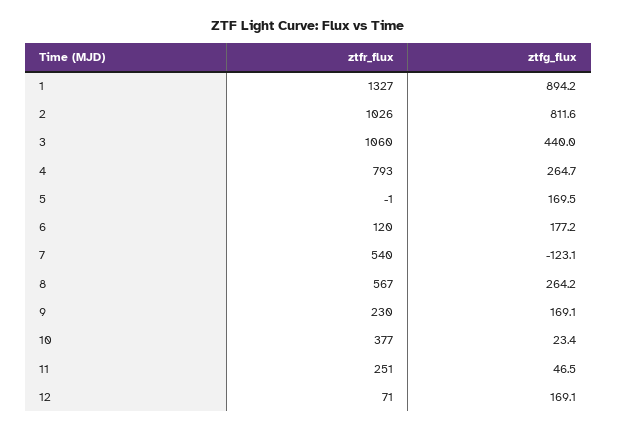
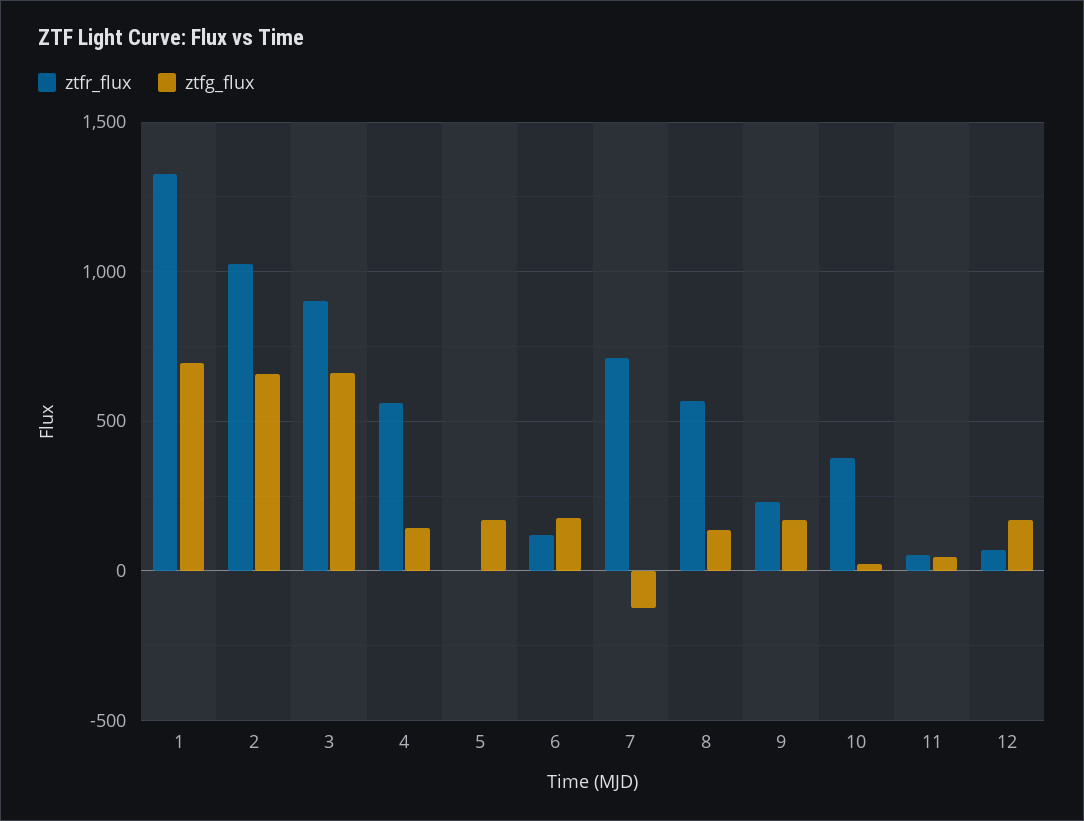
ztfg_flux, 1: 894.2 -> 700
ztfg_flux, 2: 811.6 -> 650
ztfr_flux, 3: 1060 -> 900
ztfg_flux, 3: 440 -> 650
ztfr_flux, 4: 793 -> 550
ztfg_flux, 4: 264.7 -> 150
ztfr_flux, 7: 540 -> 700
ztfg_flux, 8: 264.2 -> 150
ztfr_flux, 11: 251 -> 50

